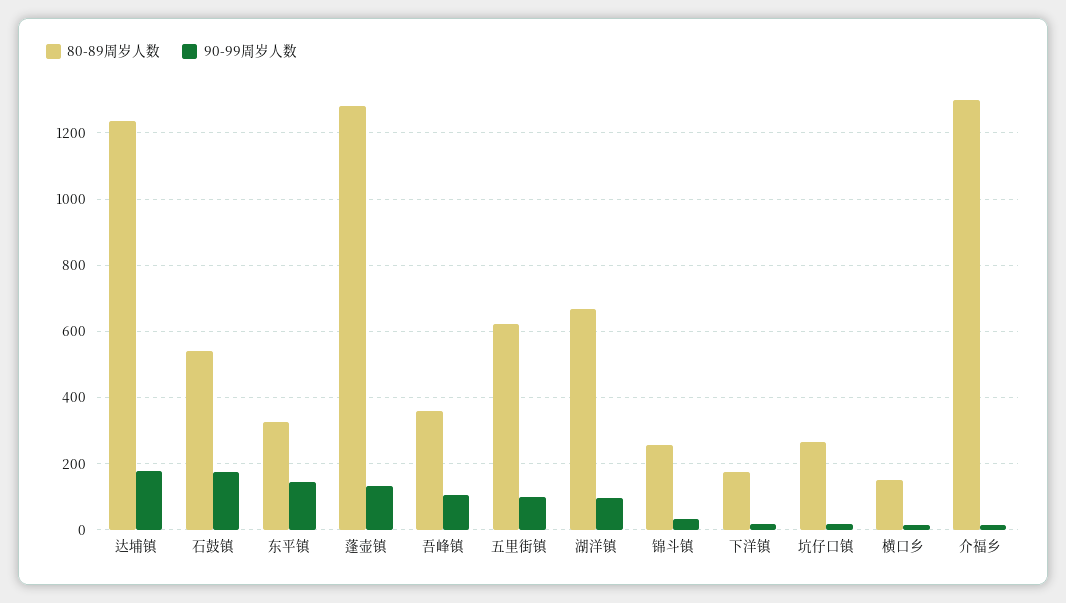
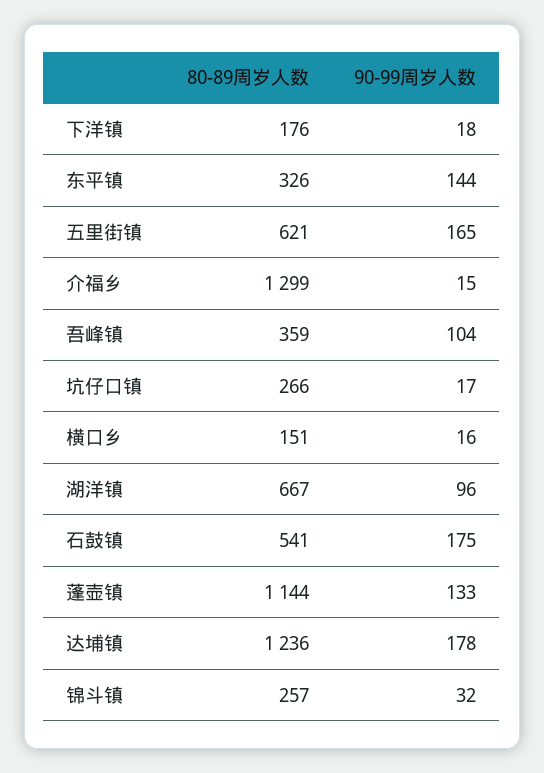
80-89周岁人数, 蓬壶镇: 1280 -> 1144
90-99周岁人数, 五里街镇: 100 -> 165

